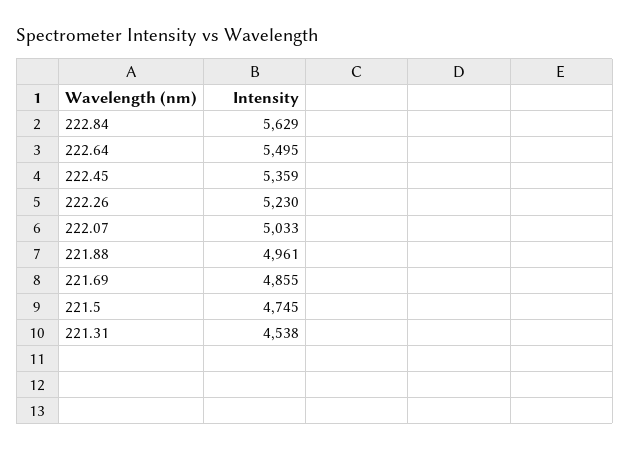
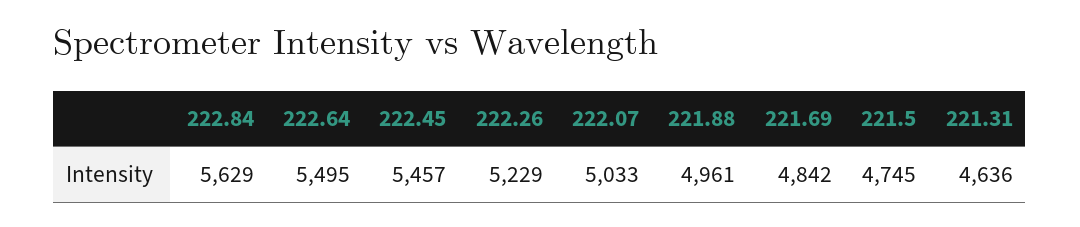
222.45: 5359 -> 5457
222.26: 5230 -> 5229
221.69: 4855 -> 4842
221.31: 4538 -> 4636

